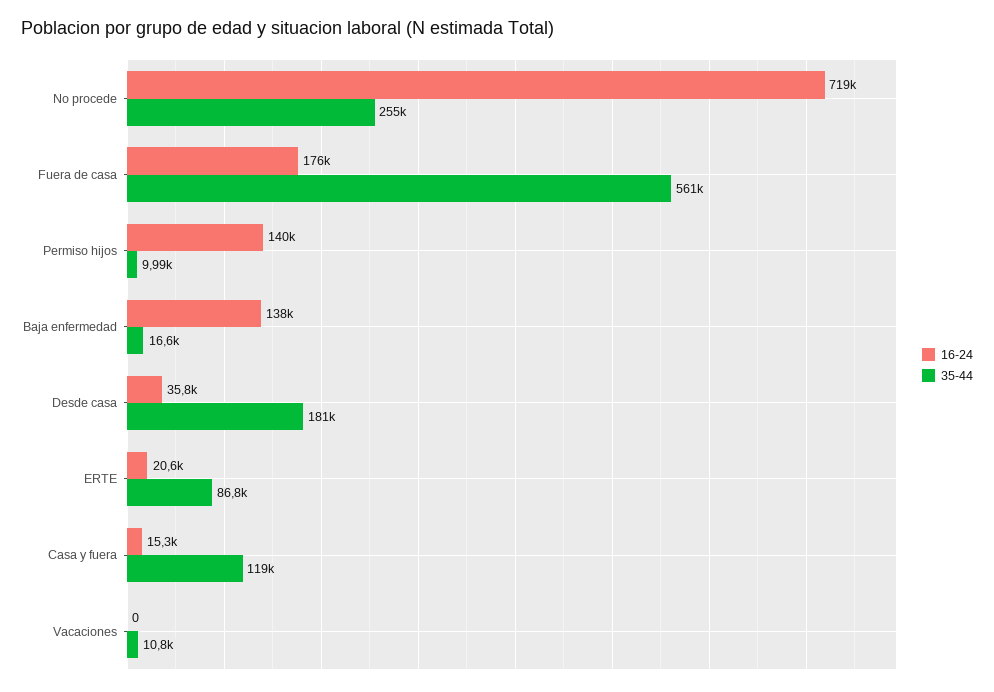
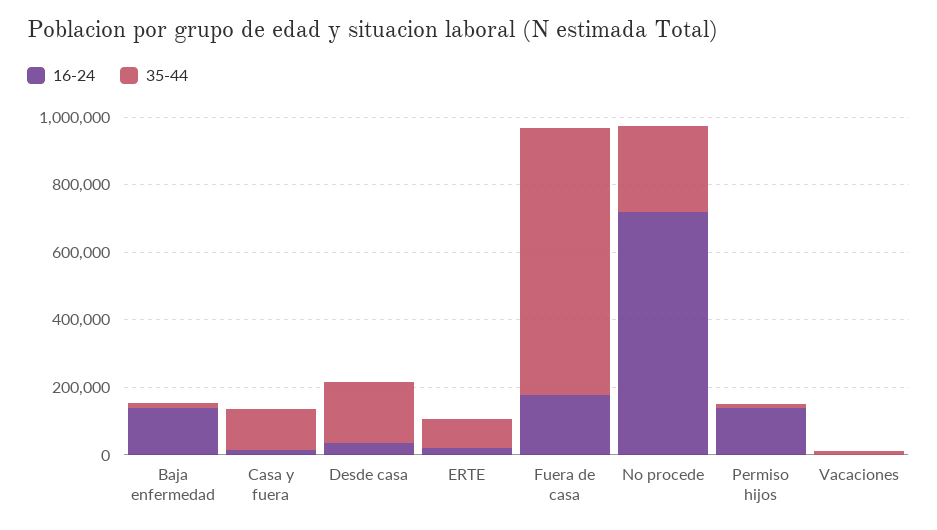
35-44, Fuera de casa: 561000 -> 800000

